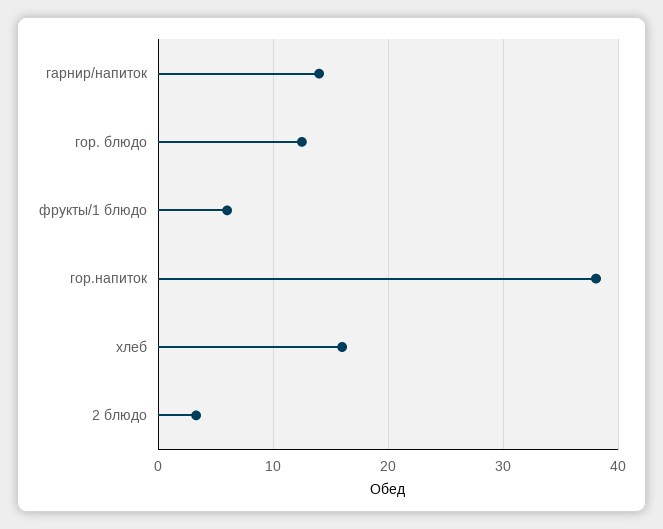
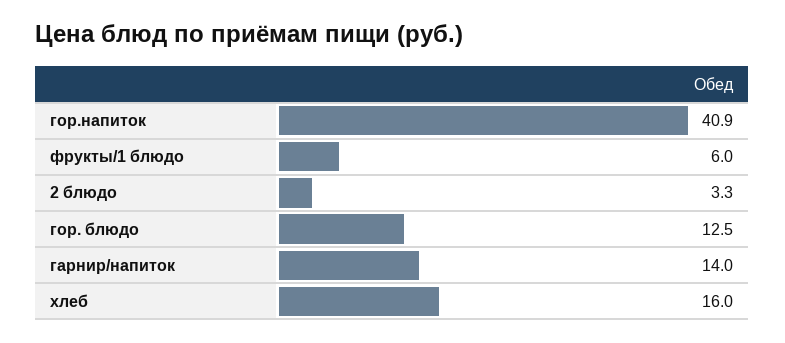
гор.напиток: 38 -> 40.9

